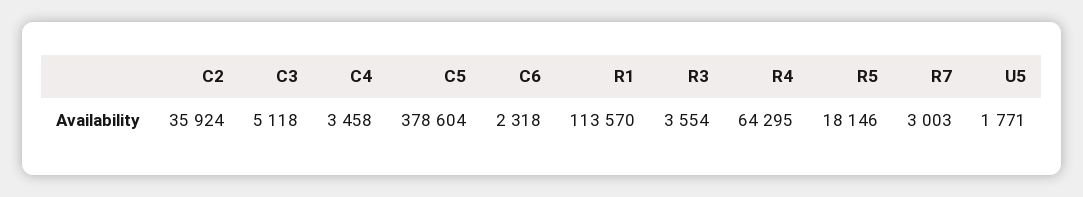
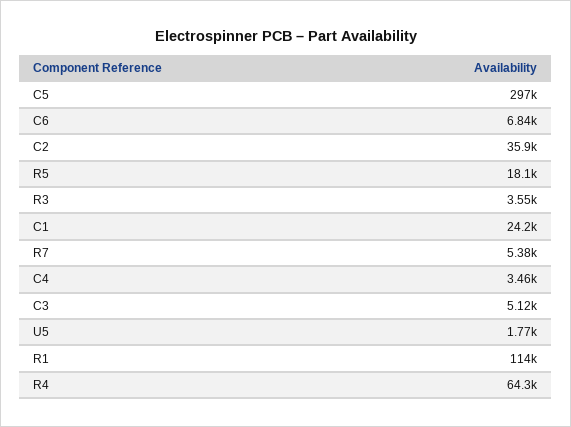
C5: 378604 -> 297000
C6: 2318 -> 6840
R7: 3003 -> 5380
C1: none -> 24200

